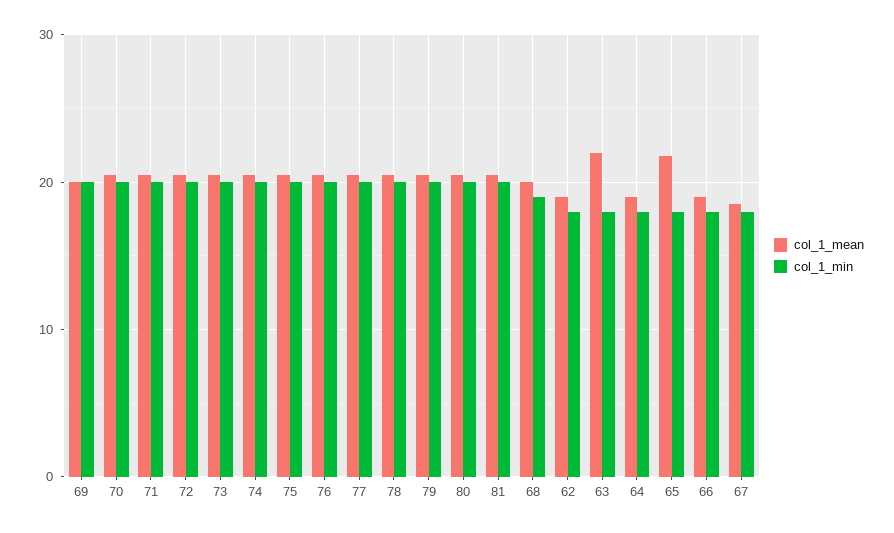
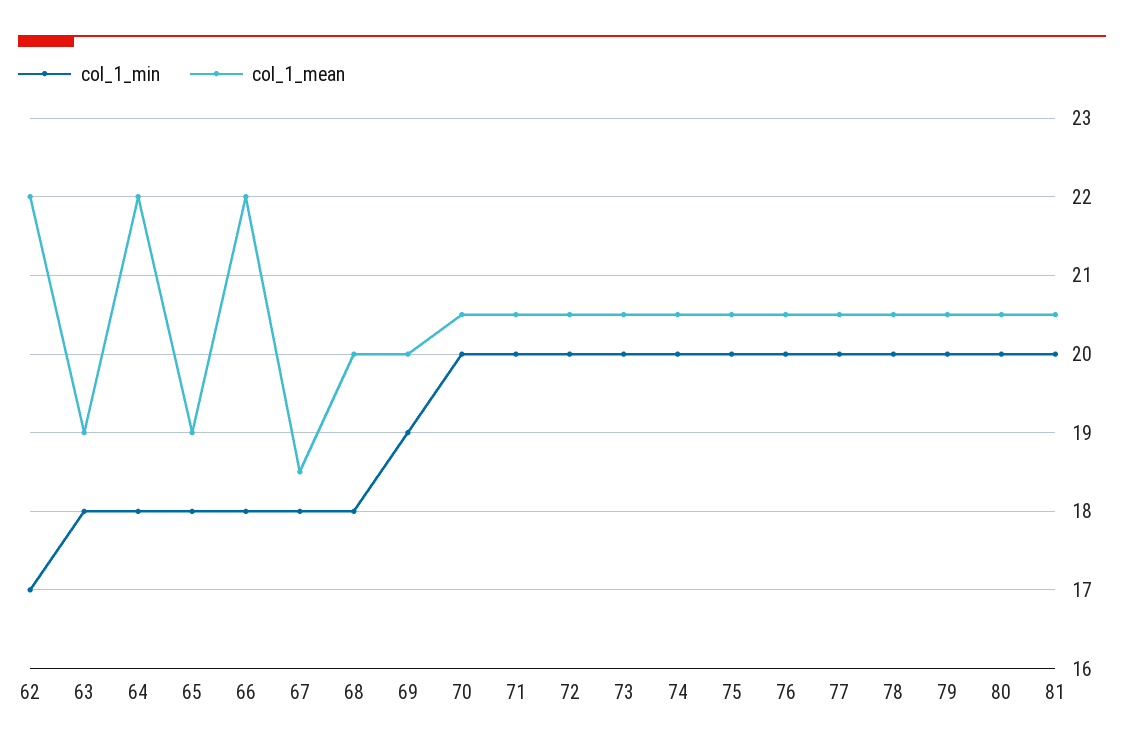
col_1_min, 69: 20 -> 19
col_1_min, 68: 19 -> 18
col_1_mean, 62: 19 -> 22
col_1_min, 62: 18 -> 17
col_1_mean, 63: 22 -> 19
col_1_mean, 64: 19 -> 22
col_1_mean, 65: 22 -> 19
col_1_mean, 66: 19 -> 22

